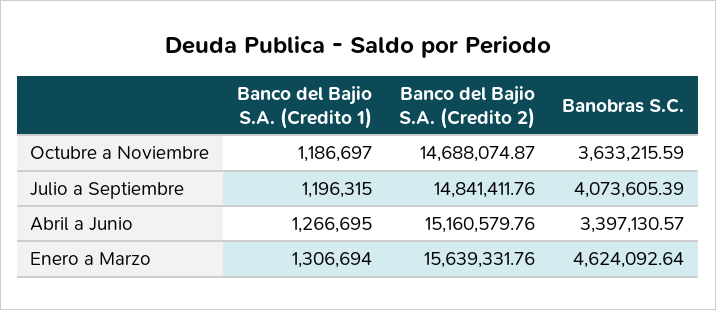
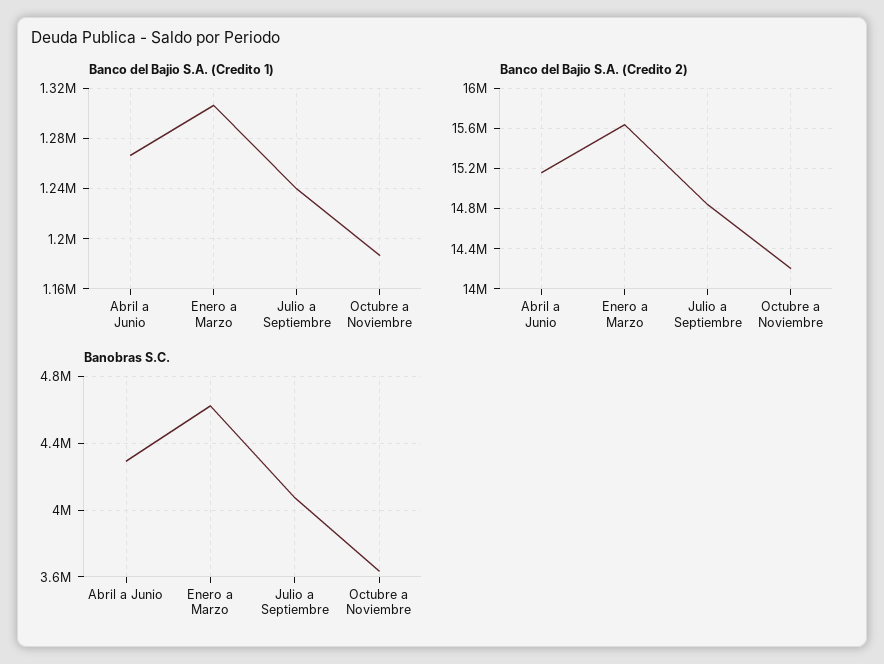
Banco del Bajio S.A. (Credito 2), Octubre a Noviembre: 14688074.87 -> 14200000
Banco del Bajio S.A. (Credito 1), Julio a Septiembre: 1196315 -> 1240000
Banobras S.C., Abril a Junio: 3397130.57 -> 4300000

